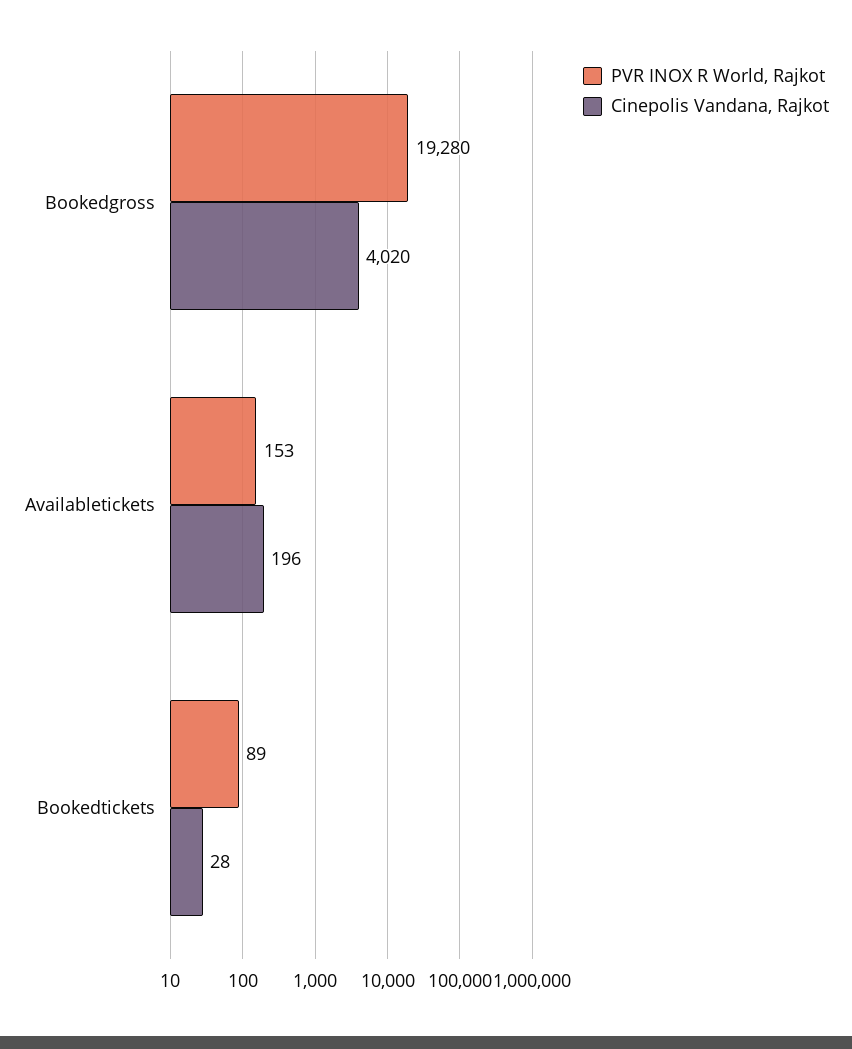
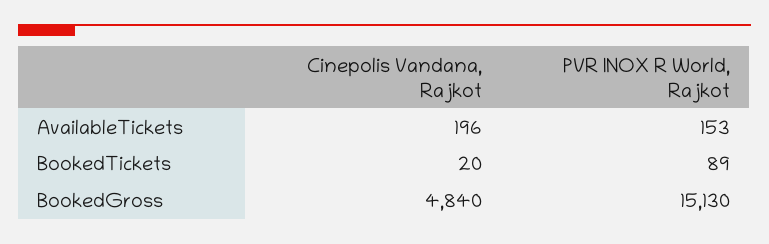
PVR INOX R World, Rajkot, Bookedgross: 19280 -> 15130
Cinepolis Vandana, Rajkot, Bookedgross: 4020 -> 4840
Cinepolis Vandana, Rajkot, Bookedtickets: 28 -> 20

